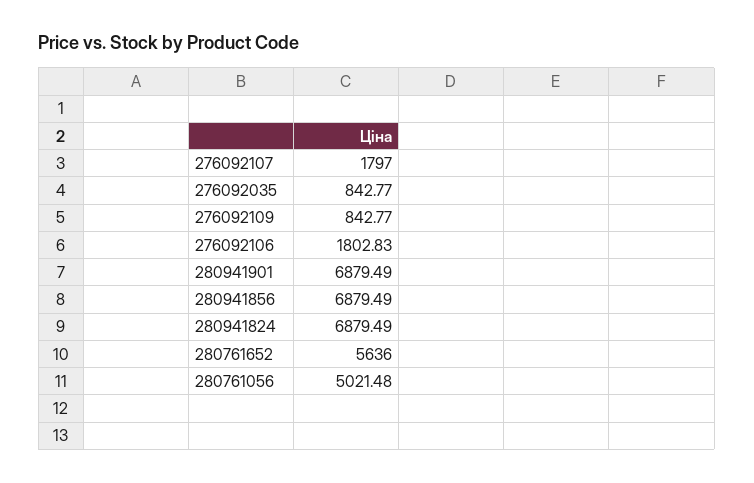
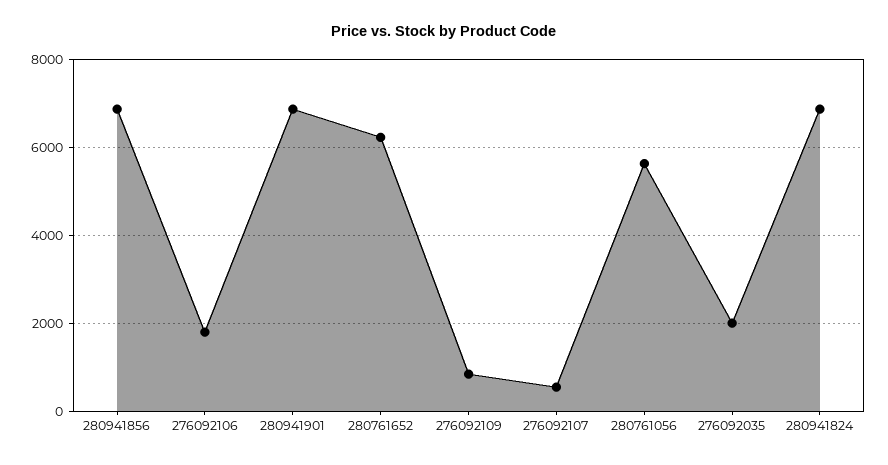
276092107: 1797 -> 600
276092035: 842.77 -> 2000
280761652: 5636 -> 6200
280761056: 5021.48 -> 5600

